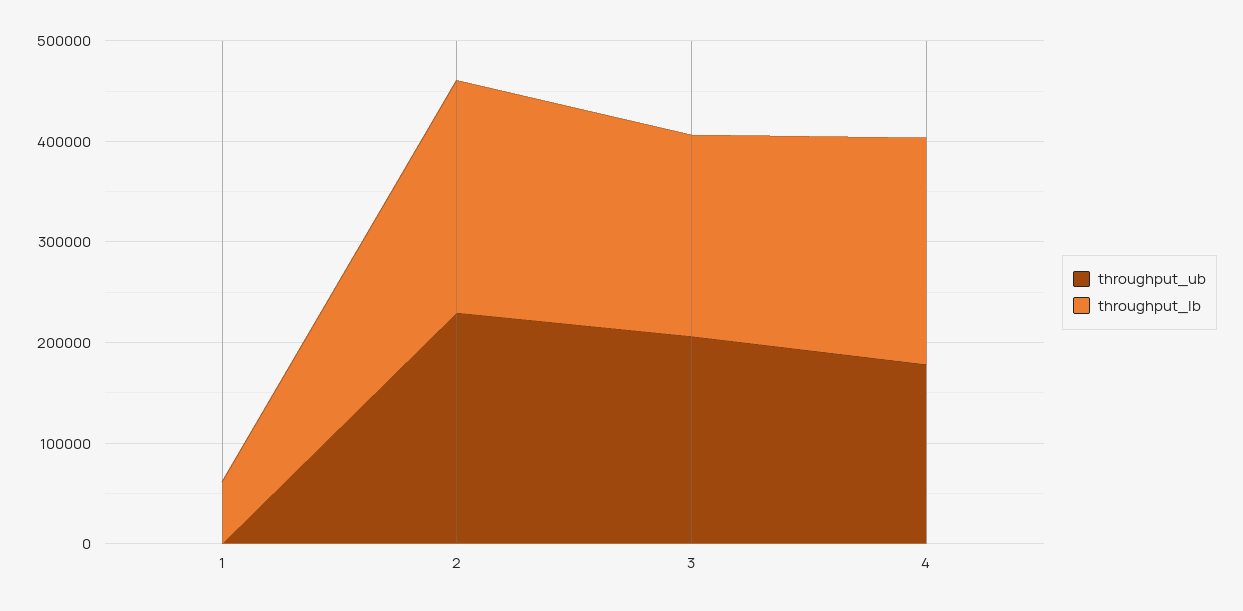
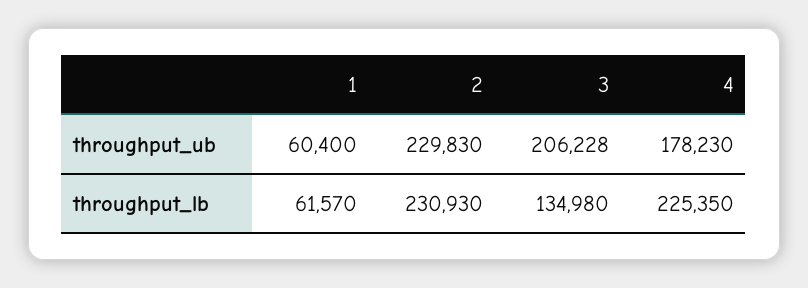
throughput_ub, 1: 0 -> 60400
throughput_lb, 3: 200000 -> 134980

